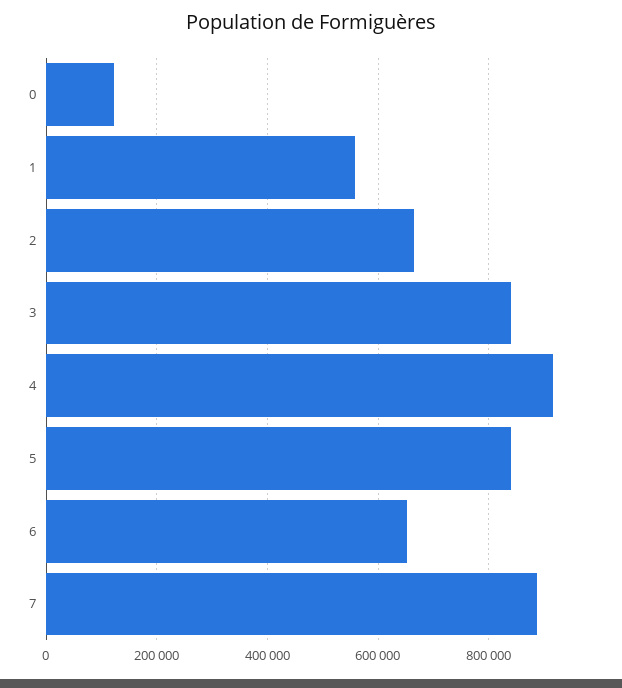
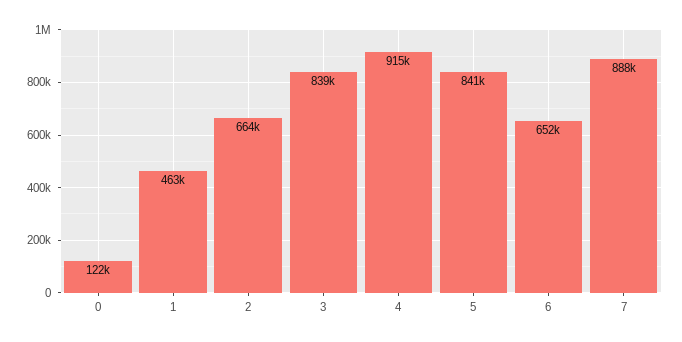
1: 560000 -> 463000

